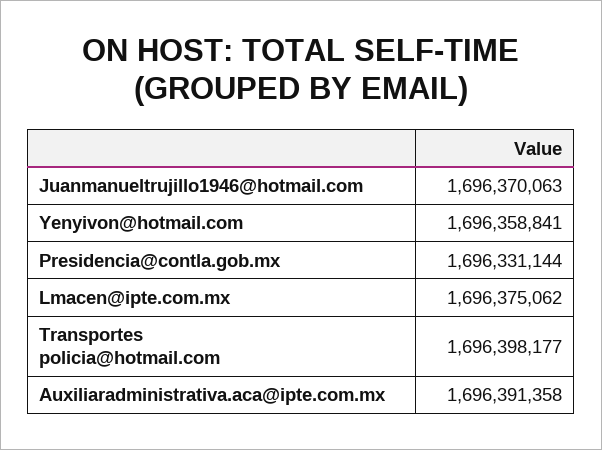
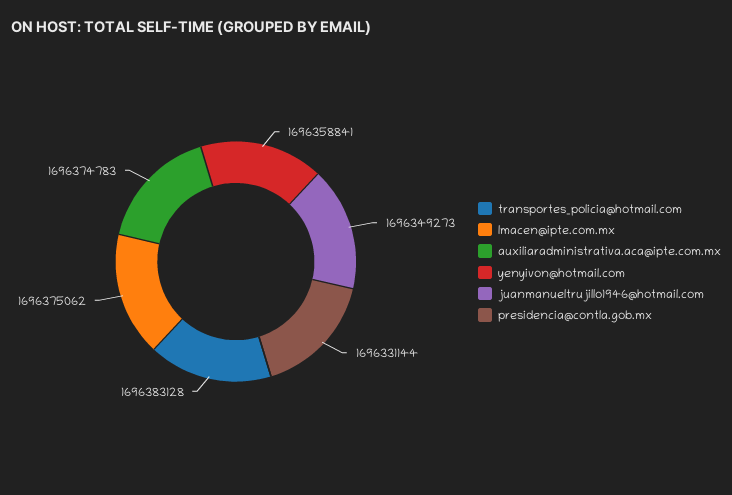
Juanmanueltrujillo1946@hotmail.com: 1696370063 -> 1696349273
Transportes policia@hotmail.com: 1696398177 -> 1696383128
Auxiliaradministrativa.aca@ipte.com.mx: 1696391358 -> 1696374783

